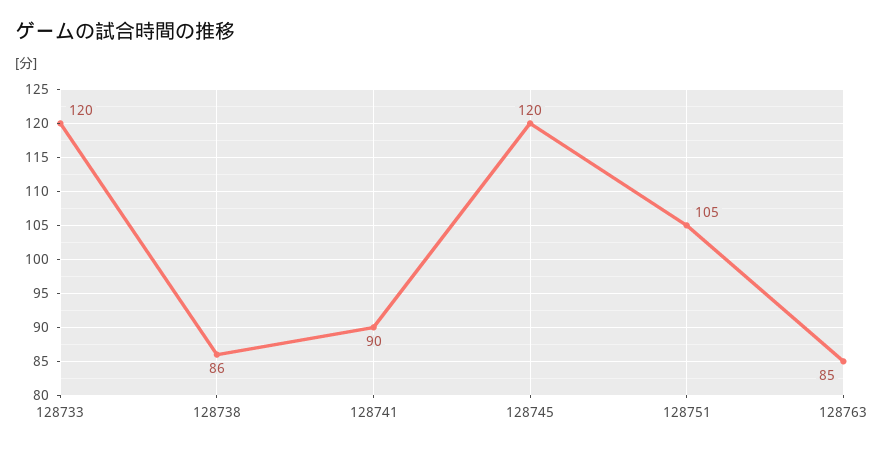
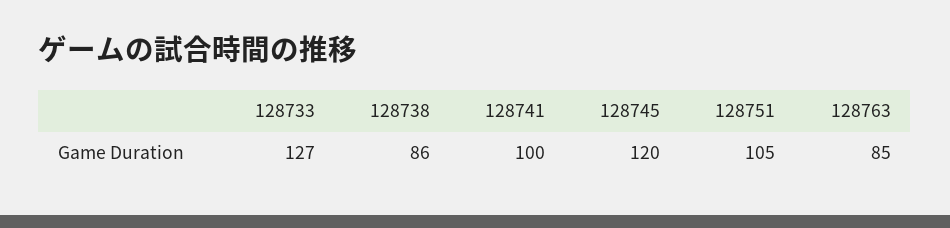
128733: 120 -> 127
128741: 90 -> 100

